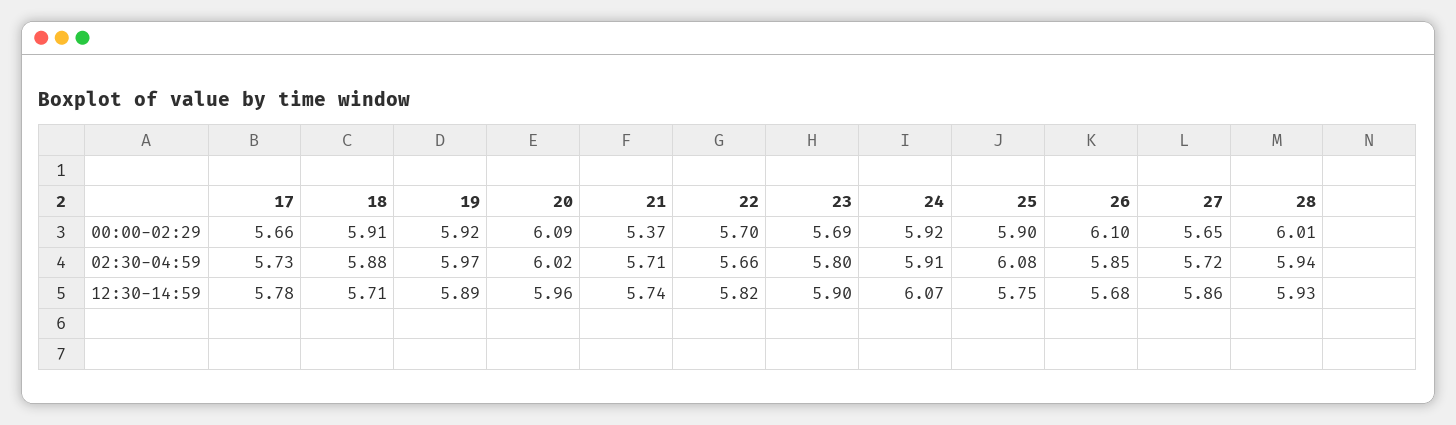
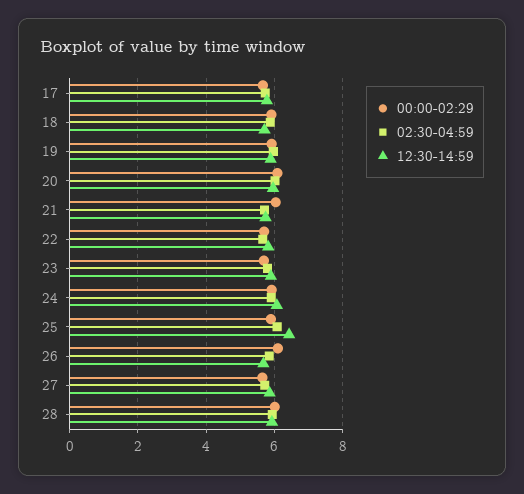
00:00-02:29, 21: 5.37 -> 6
12:30-14:59, 25: 5.75 -> 6.4

